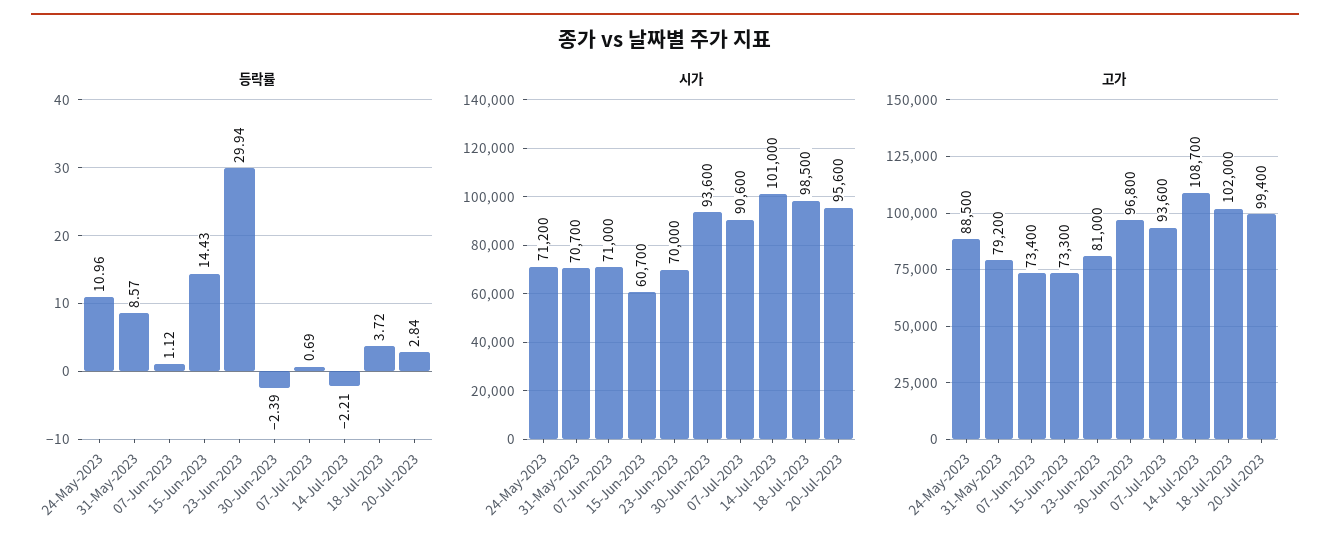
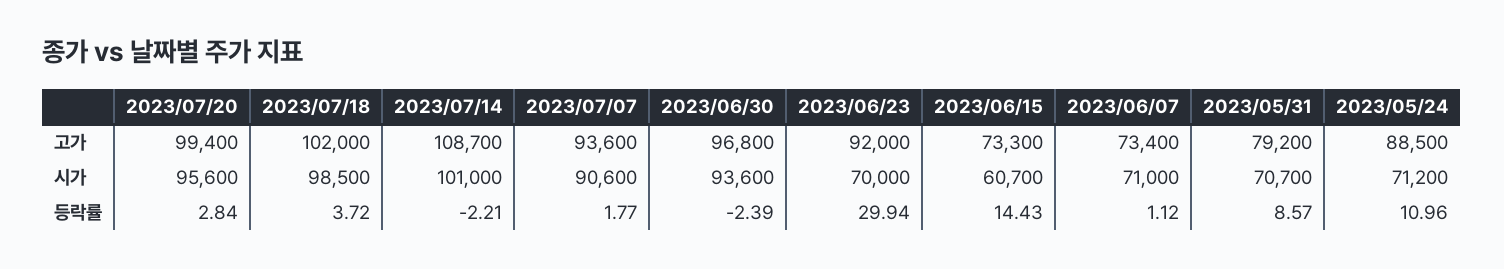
등락률, 07-Jul-2023: 0.69 -> 1.77
고가, 23-Jun-2023: 81000 -> 92000

